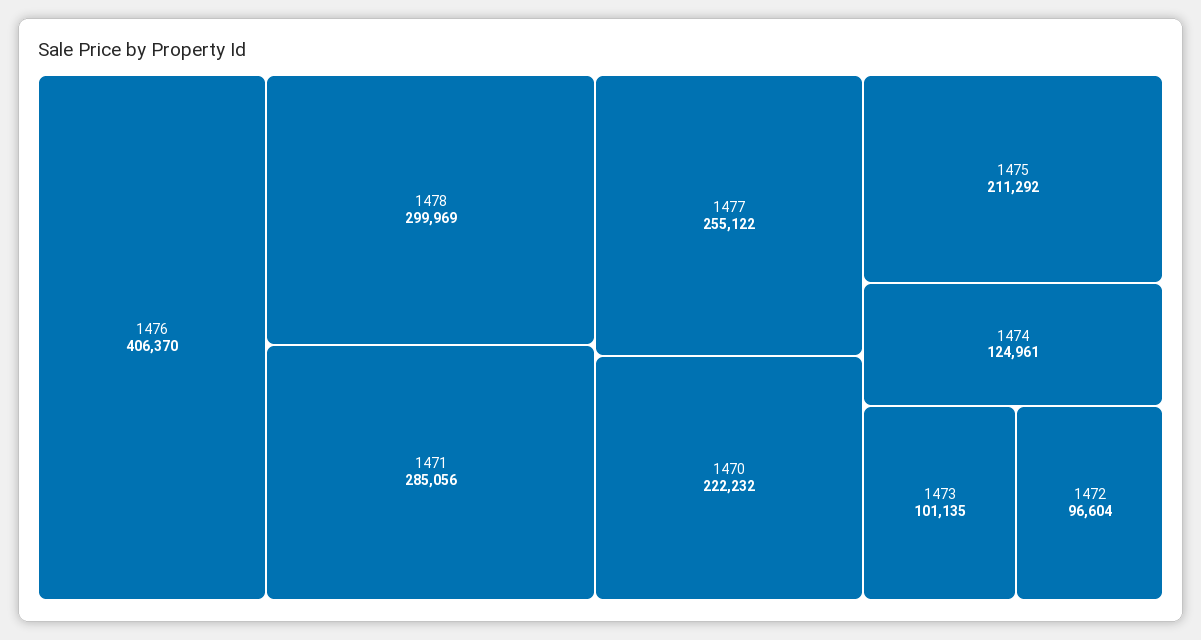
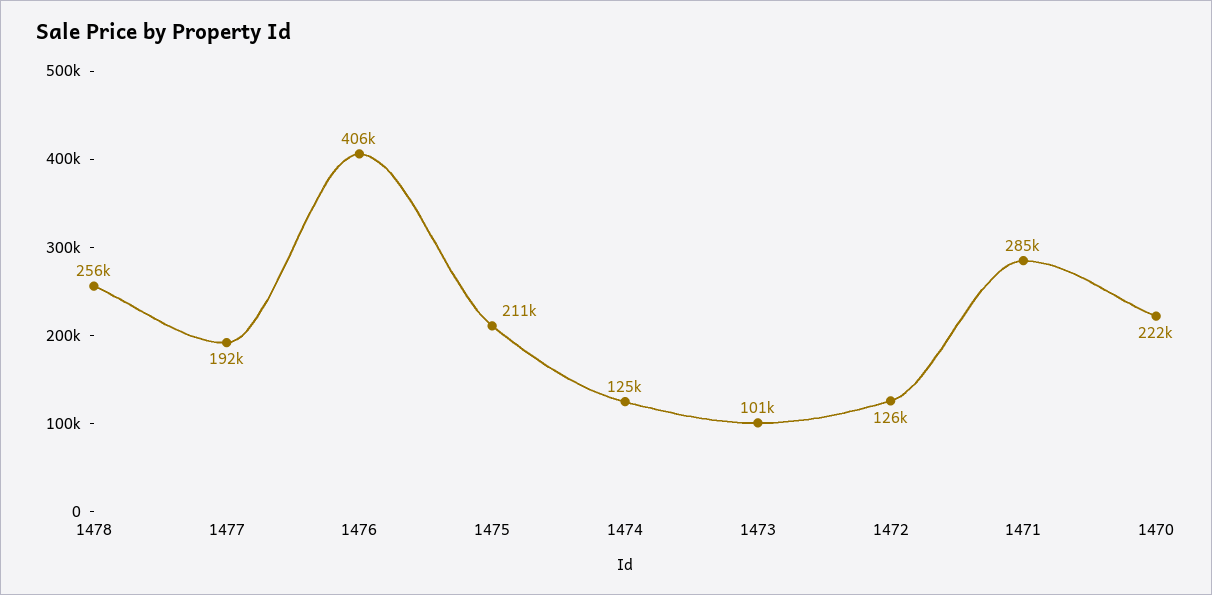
1478: 299969 -> 256000
1477: 255122 -> 192000
1472: 96604 -> 126000

